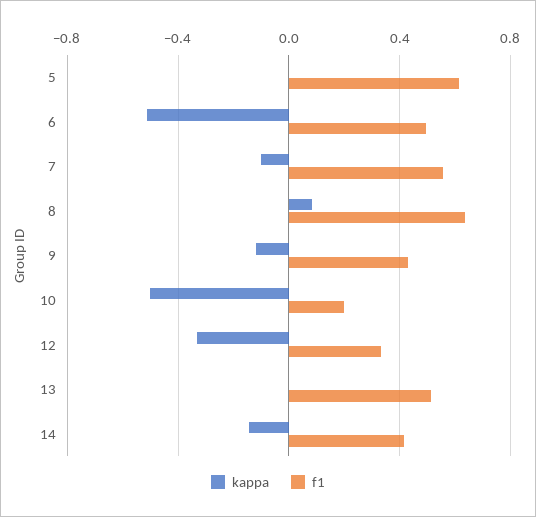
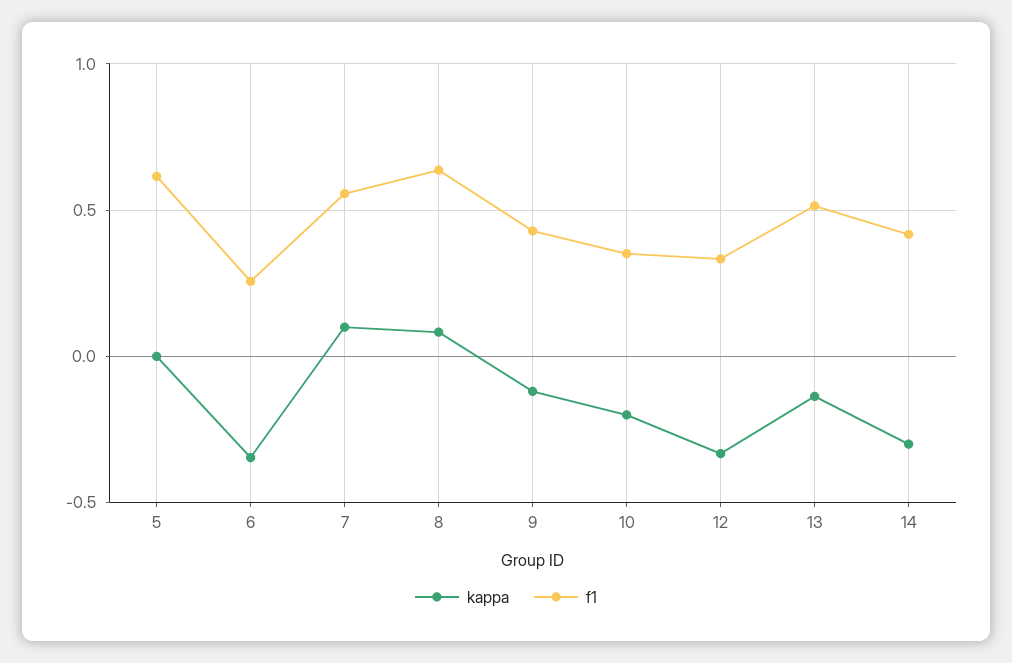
kappa, 6: -0.5 -> -0.35
f1, 6: 0.5 -> 0.25
kappa, 7: -0.1 -> 0.1
kappa, 10: -0.5 -> -0.2
f1, 10: 0.2 -> 0.35
kappa, 13: 0 -> -0.15
kappa, 14: -0.15 -> -0.3

